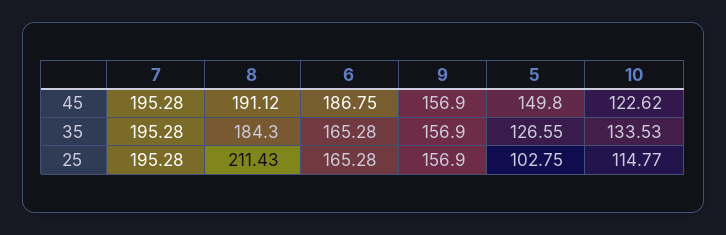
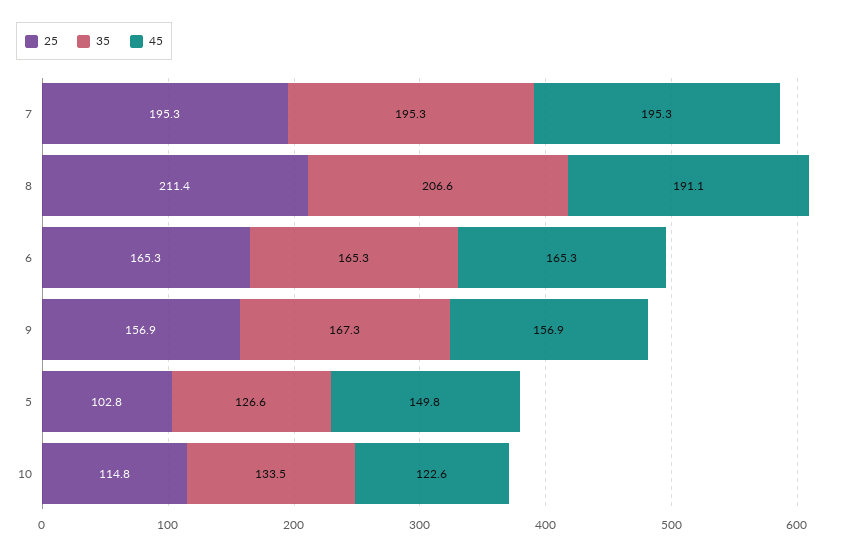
45, 6: 186.75 -> 165.3
35, 8: 184.3 -> 206.6
35, 9: 156.9 -> 167.3

